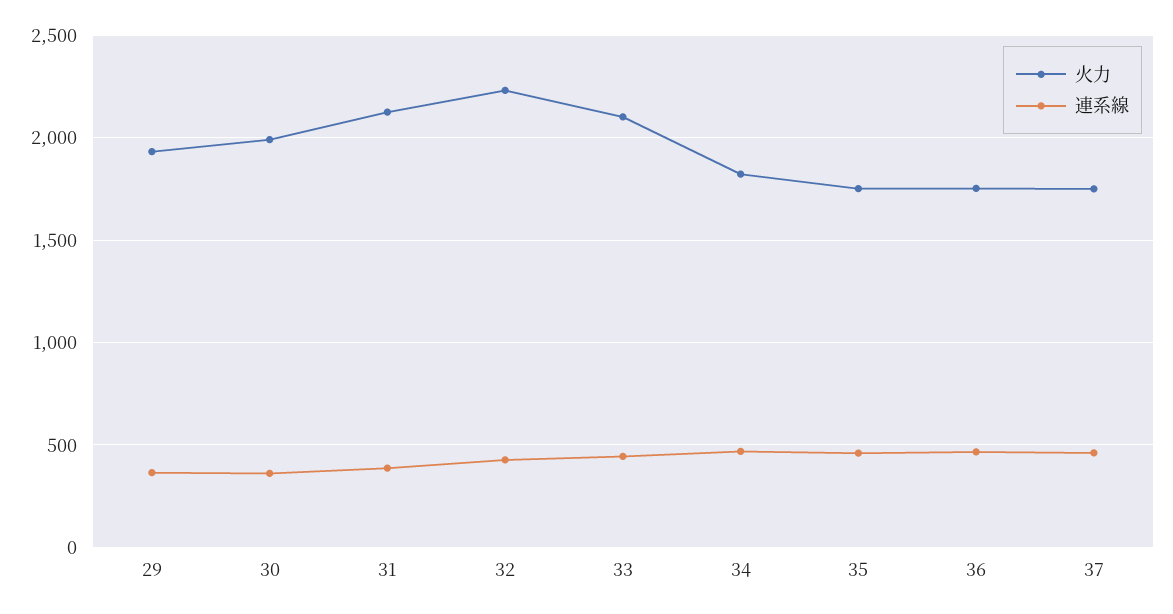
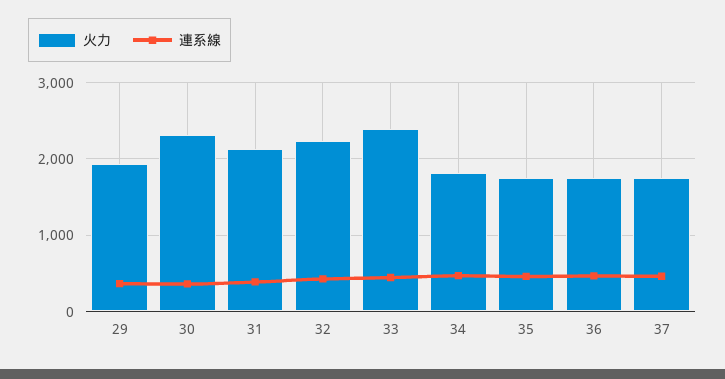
火力, 30: 2000 -> 2300
火力, 33: 2100 -> 2400

